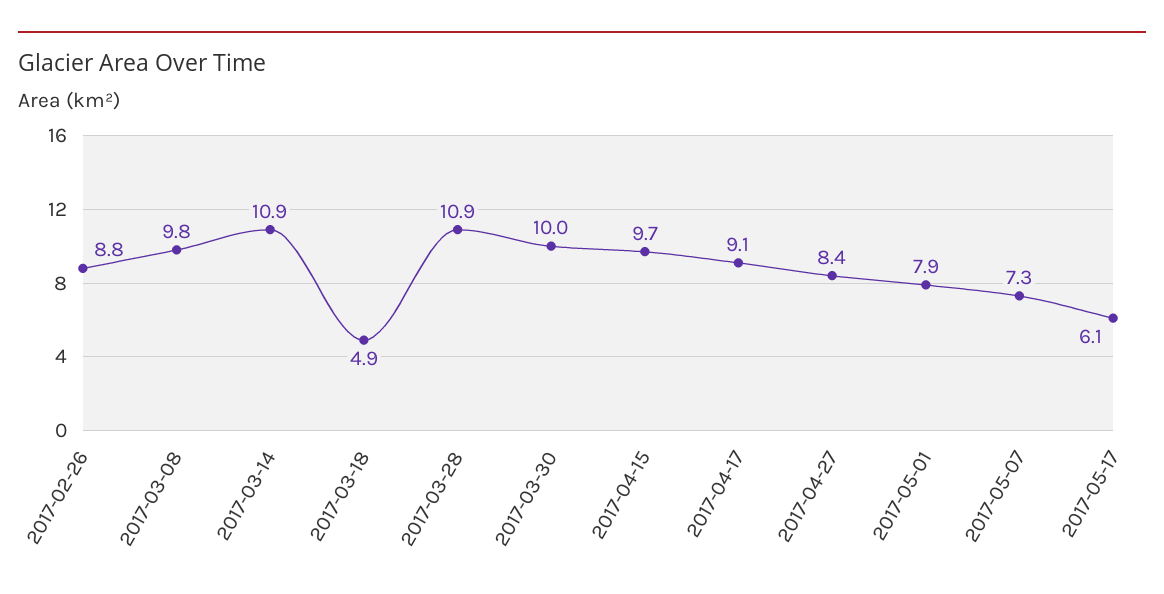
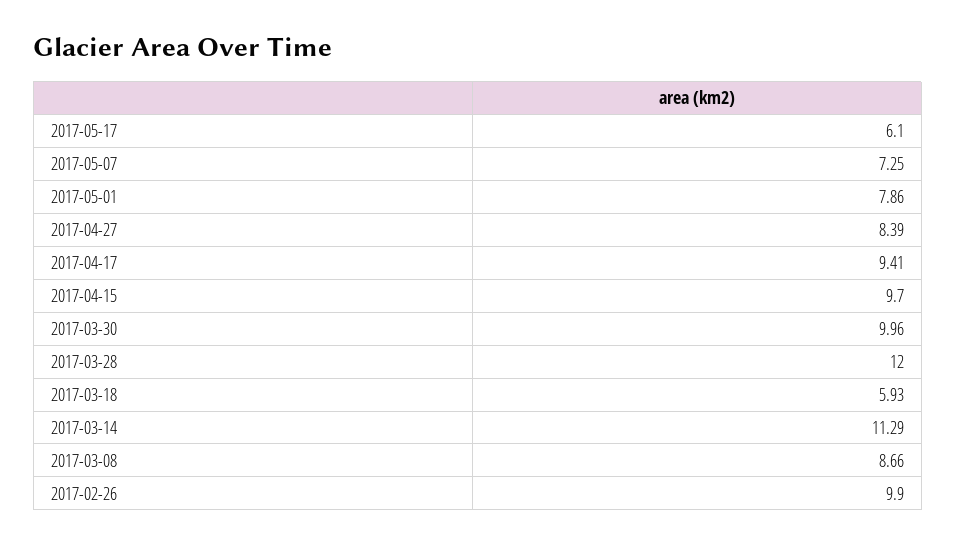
2017-02-26: 8.8 -> 9.9
2017-03-08: 9.8 -> 8.66
2017-03-14: 10.9 -> 11.29
2017-03-18: 4.9 -> 5.93
2017-03-28: 10.9 -> 12
2017-04-17: 9.1 -> 9.41

